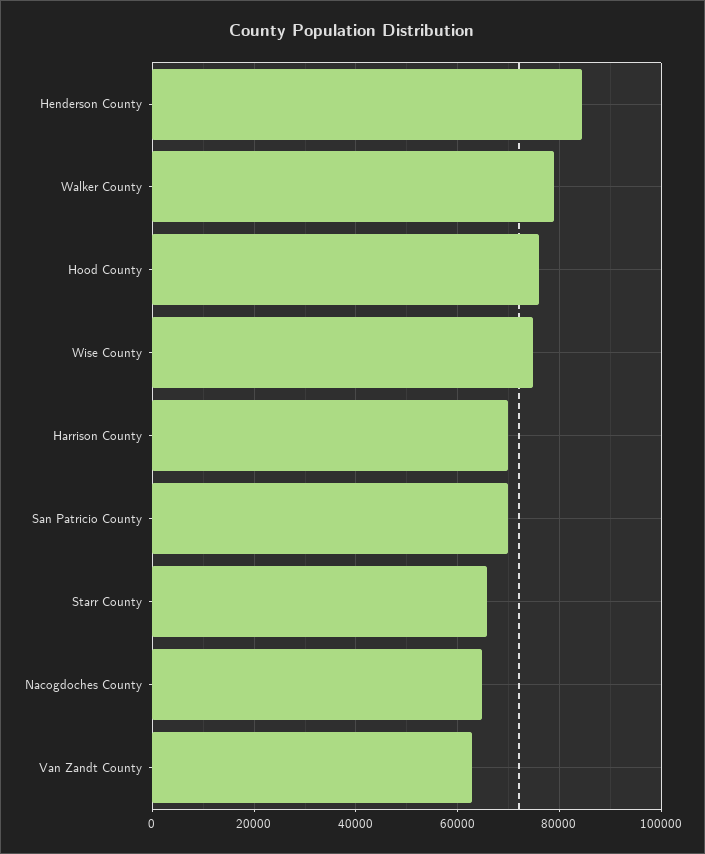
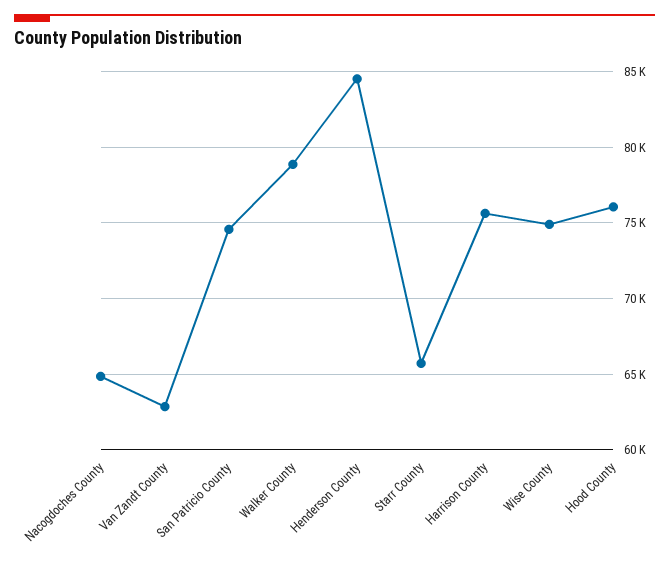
Harrison County: 70000 -> 75500
San Patricio County: 70000 -> 74500

